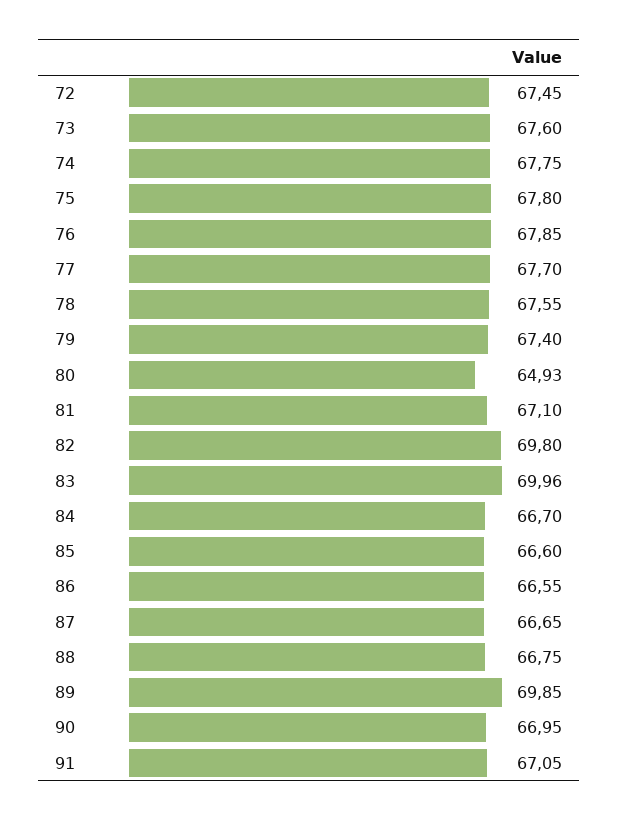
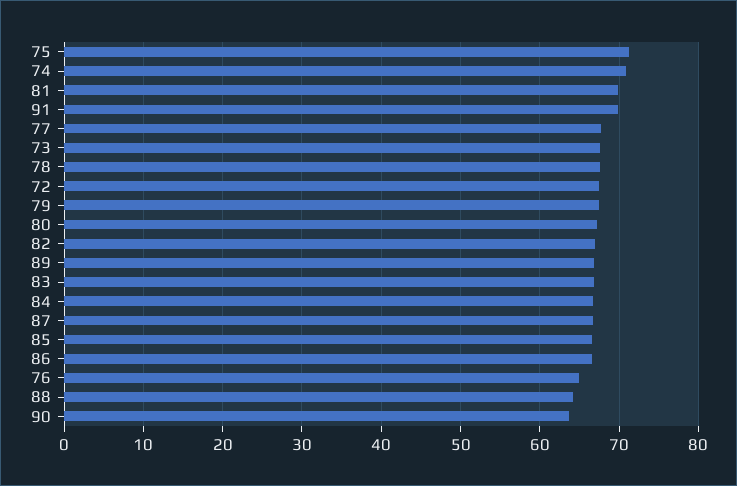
74: 67.75 -> 71
75: 67.8 -> 71
76: 67.85 -> 65
80: 64.93 -> 67
81: 67.1 -> 70
82: 69.8 -> 67
83: 69.96 -> 67
88: 66.75 -> 64
89: 69.85 -> 67
90: 66.95 -> 64
91: 67.05 -> 70

